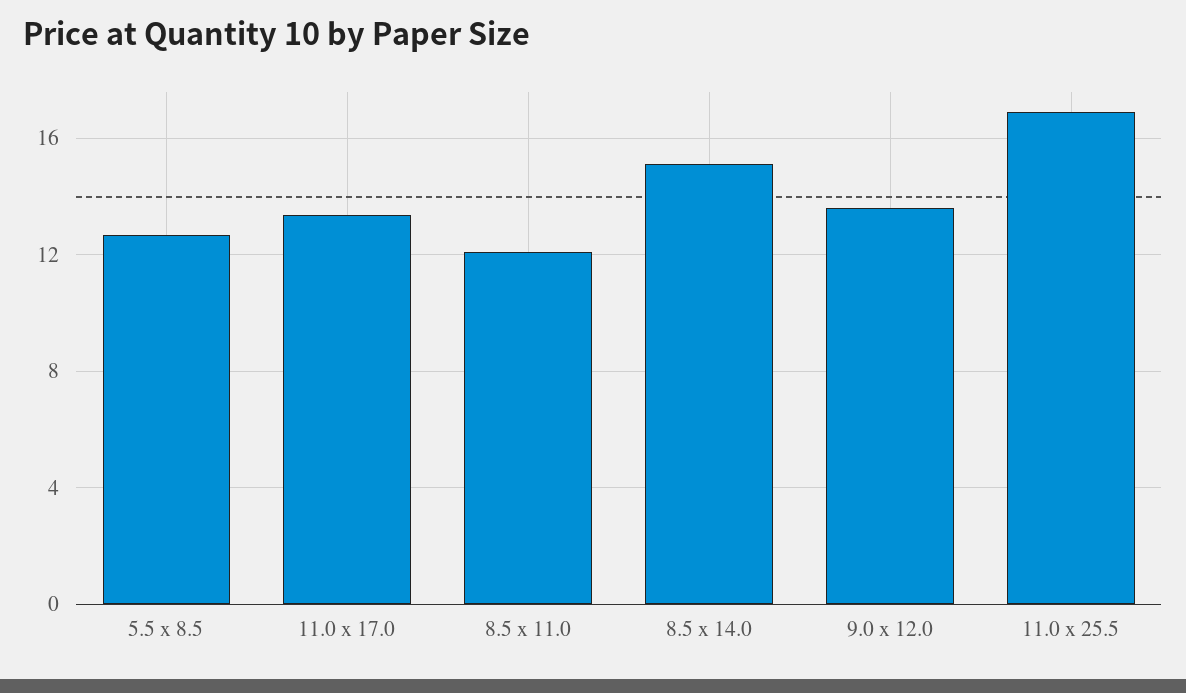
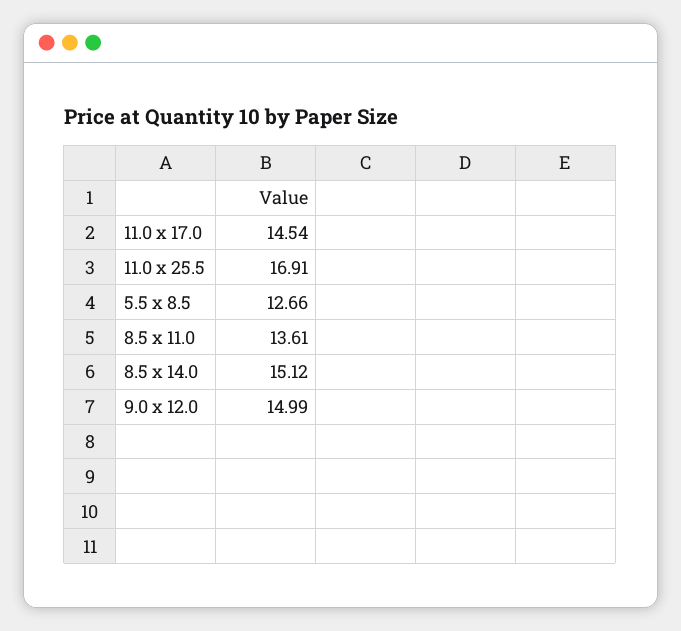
11.0 x 17.0: 13.5 -> 14.54
8.5 x 11.0: 12 -> 13.61
9.0 x 12.0: 13.5 -> 14.99

